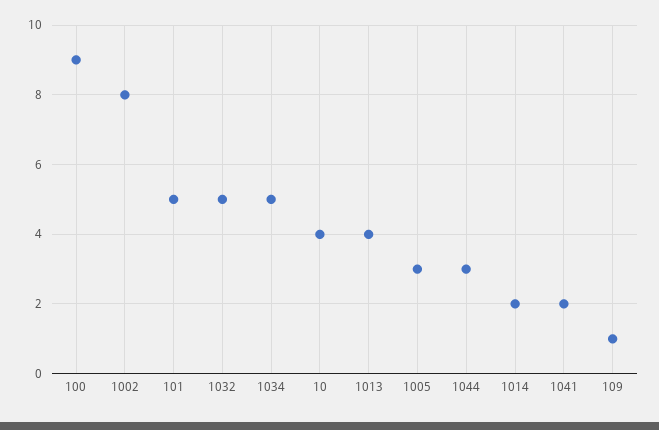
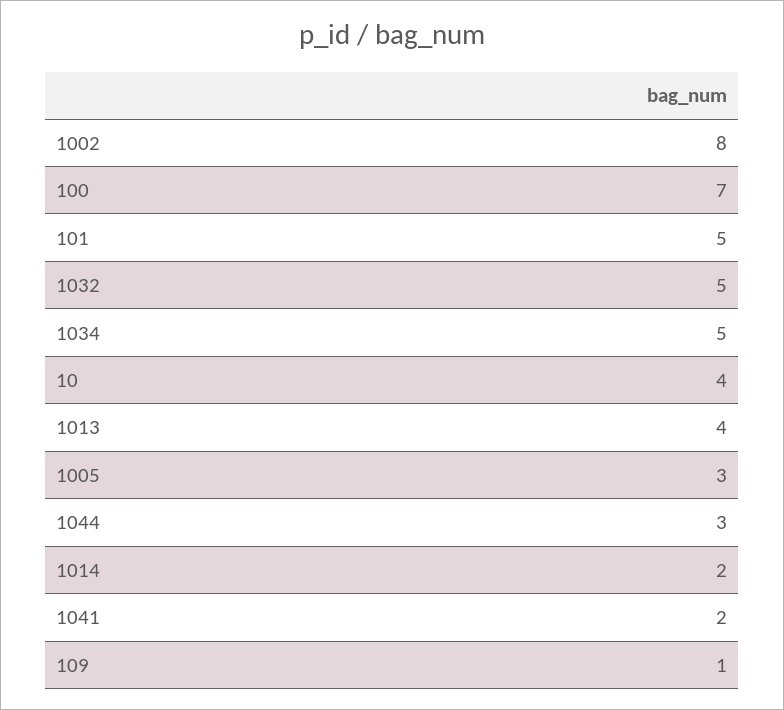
100: 9 -> 7

